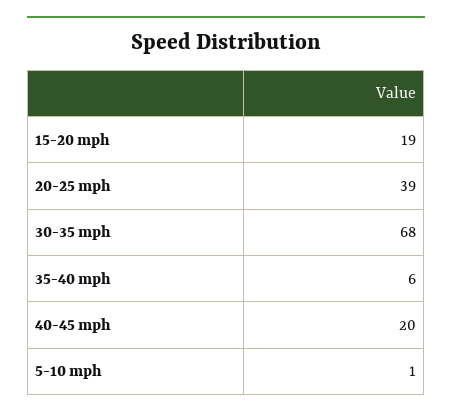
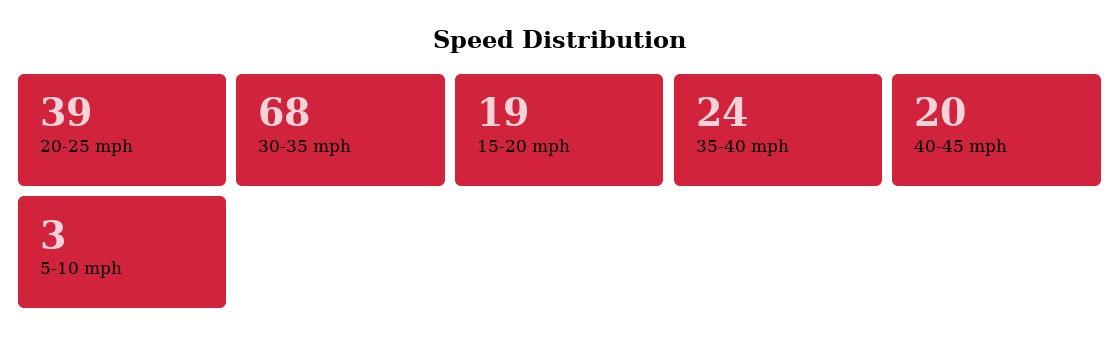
35-40 mph: 6 -> 24
5-10 mph: 1 -> 3

